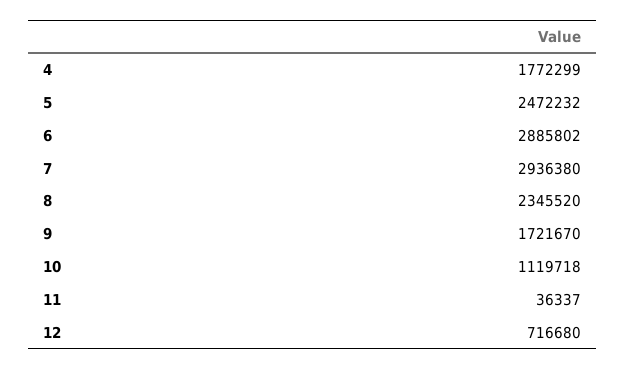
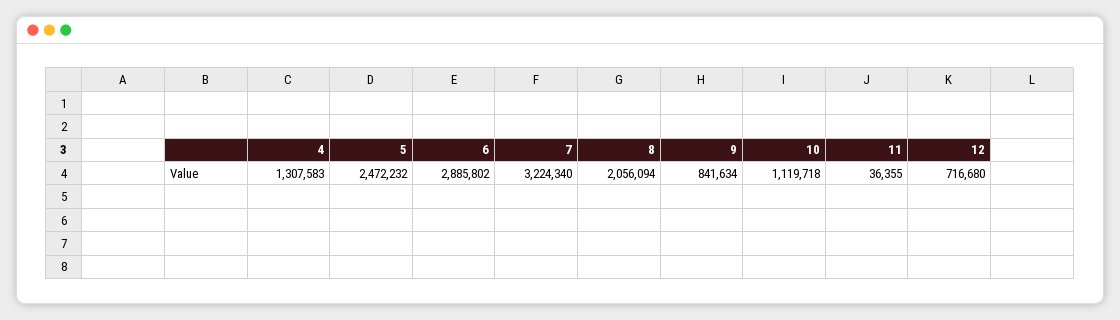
4: 1772299 -> 1307583
7: 2936380 -> 3224340
8: 2345520 -> 2056094
9: 1721670 -> 841634
11: 36337 -> 36355

